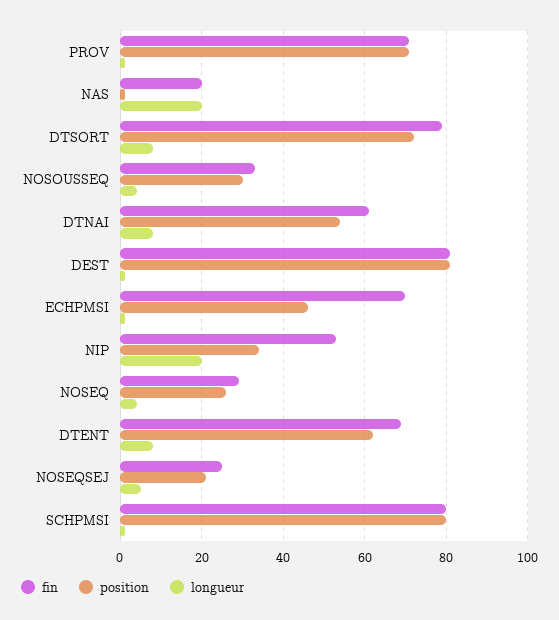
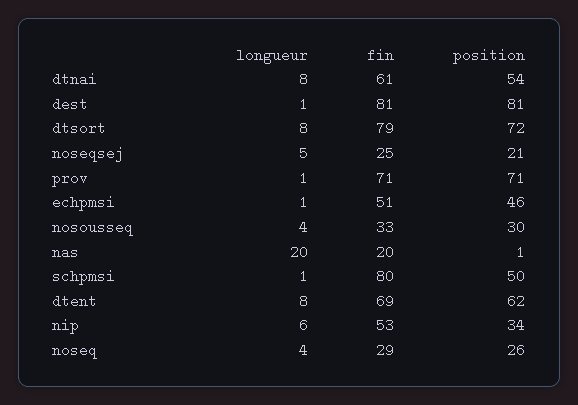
fin, ECHPMSI: 70 -> 51
longueur, NIP: 20 -> 6
position, SCHPMSI: 80 -> 50

